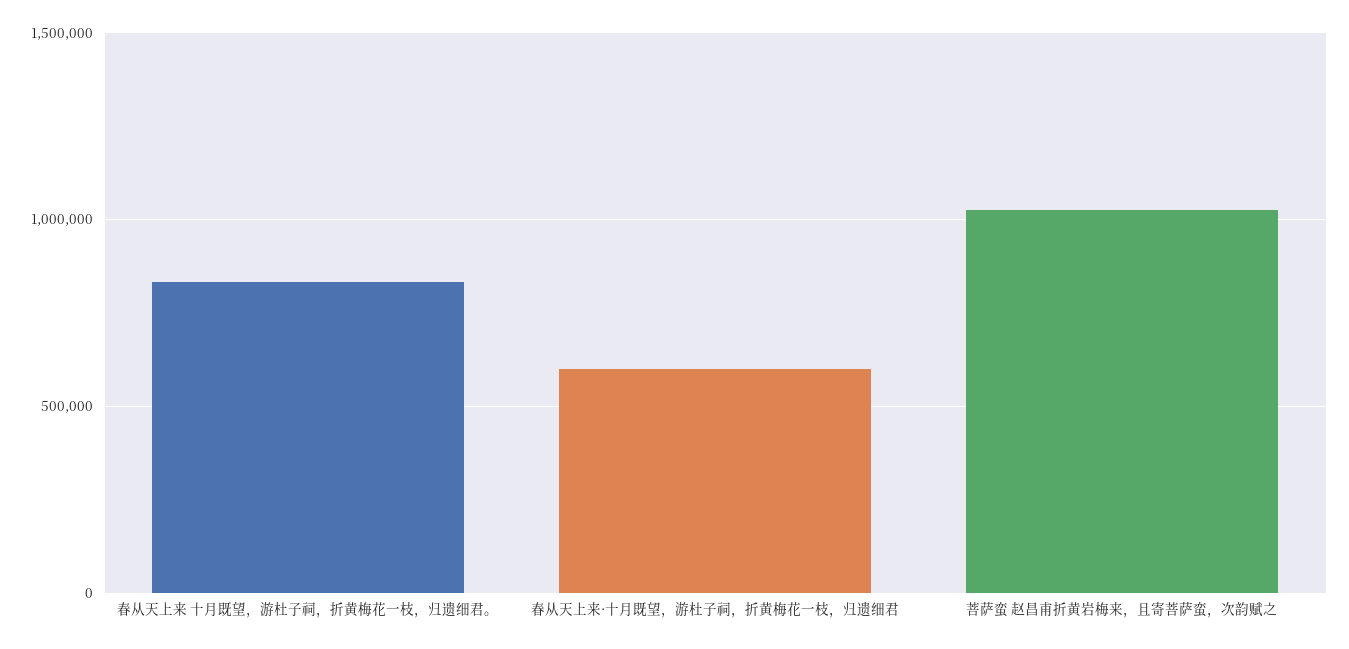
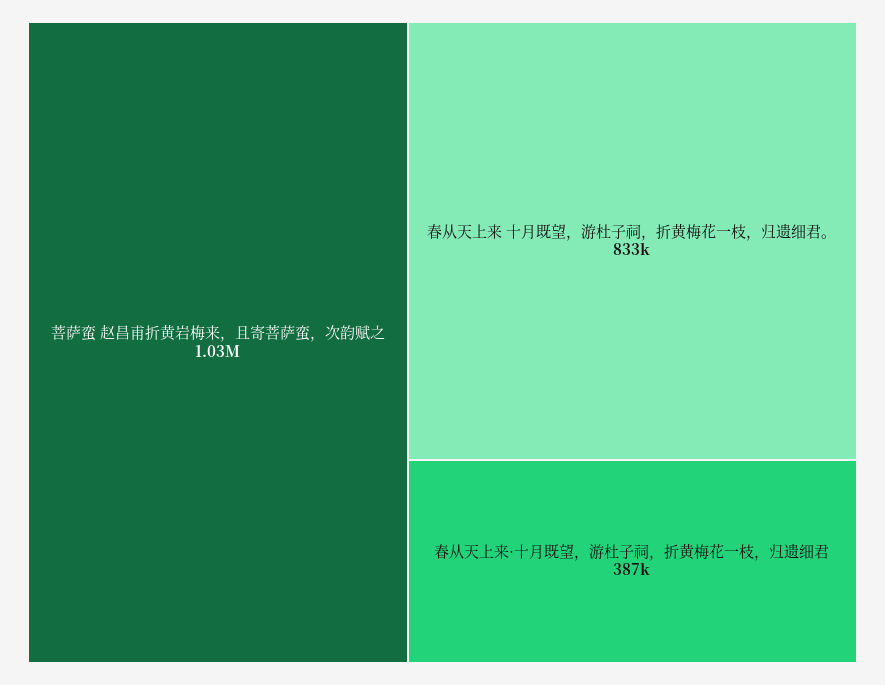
春从天上来·十月既望，游杜子祠，折黄梅花一枝，归遗细君: 600000 -> 387000

